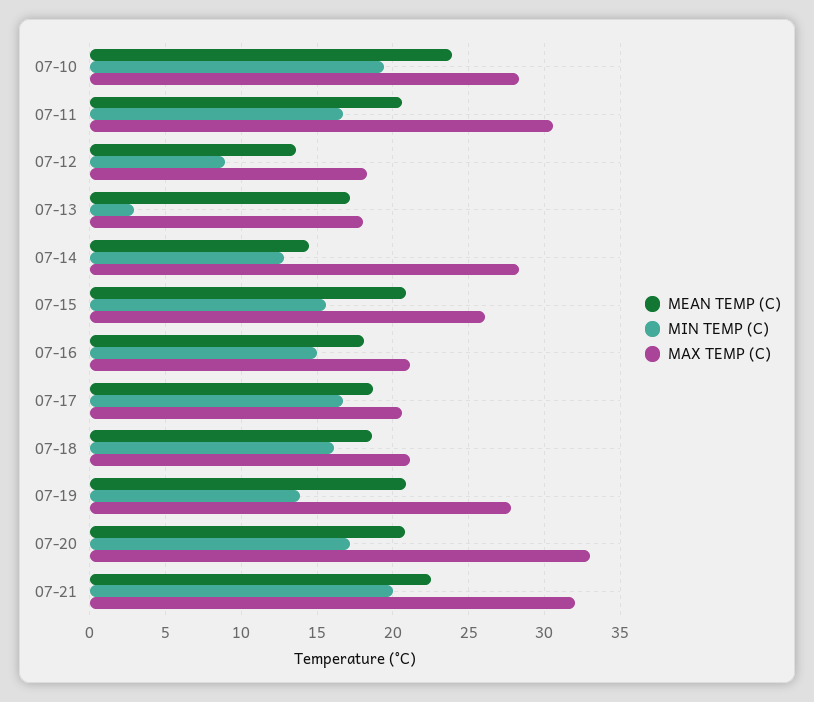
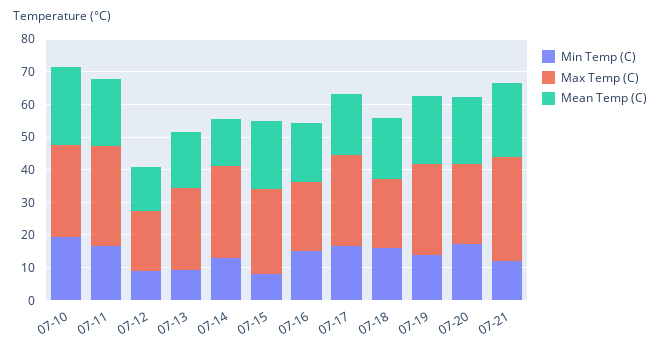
MIN TEMP (C), 07-13: 3 -> 10
MAX TEMP (C), 07-13: 18 -> 25
MIN TEMP (C), 07-15: 15.5 -> 7.5
MAX TEMP (C), 07-17: 20.5 -> 27.5
MAX TEMP (C), 07-20: 33 -> 25
MIN TEMP (C), 07-21: 20 -> 12.5

